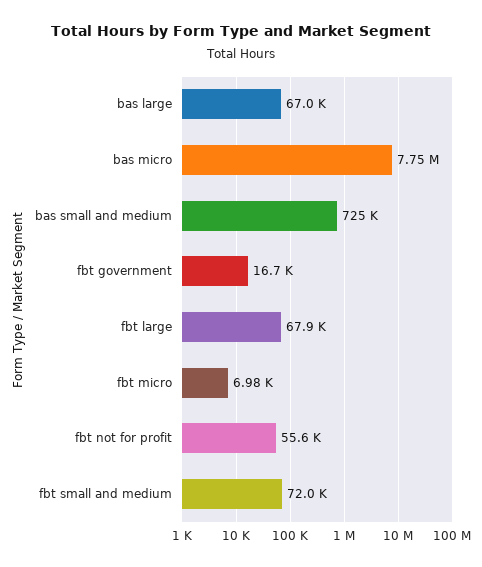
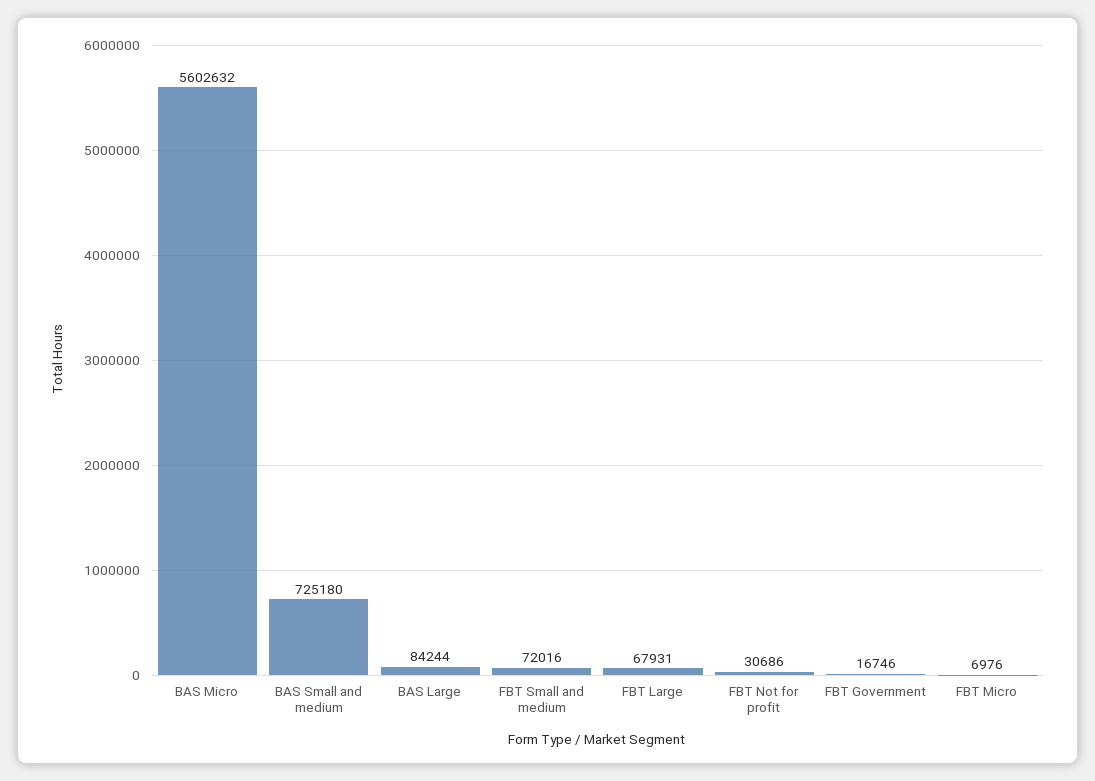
bas large: 67000 -> 84244
bas micro: 7750000 -> 5602632
fbt not for profit: 55600 -> 30686

